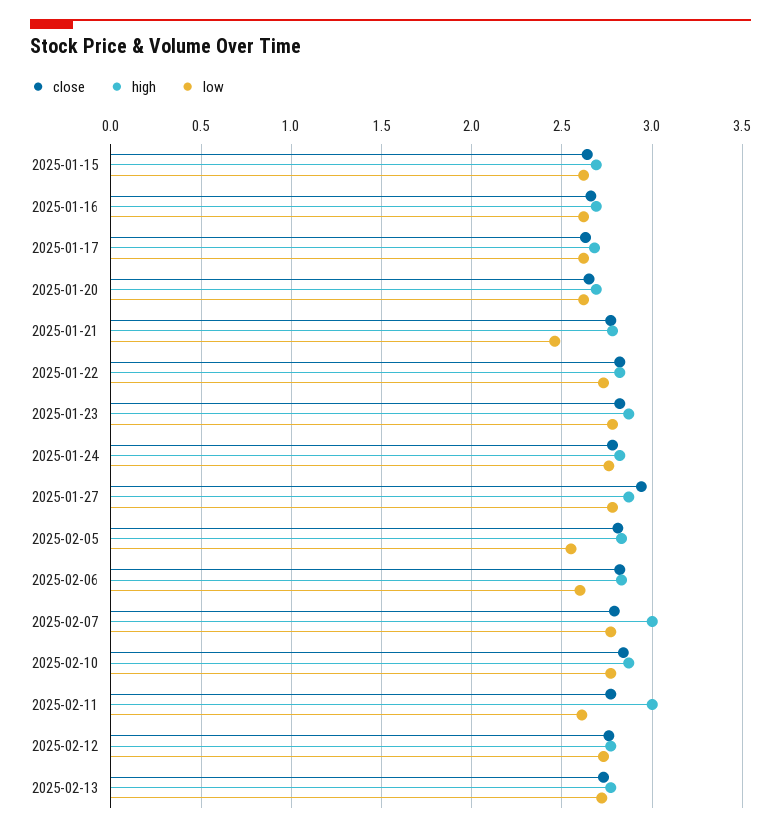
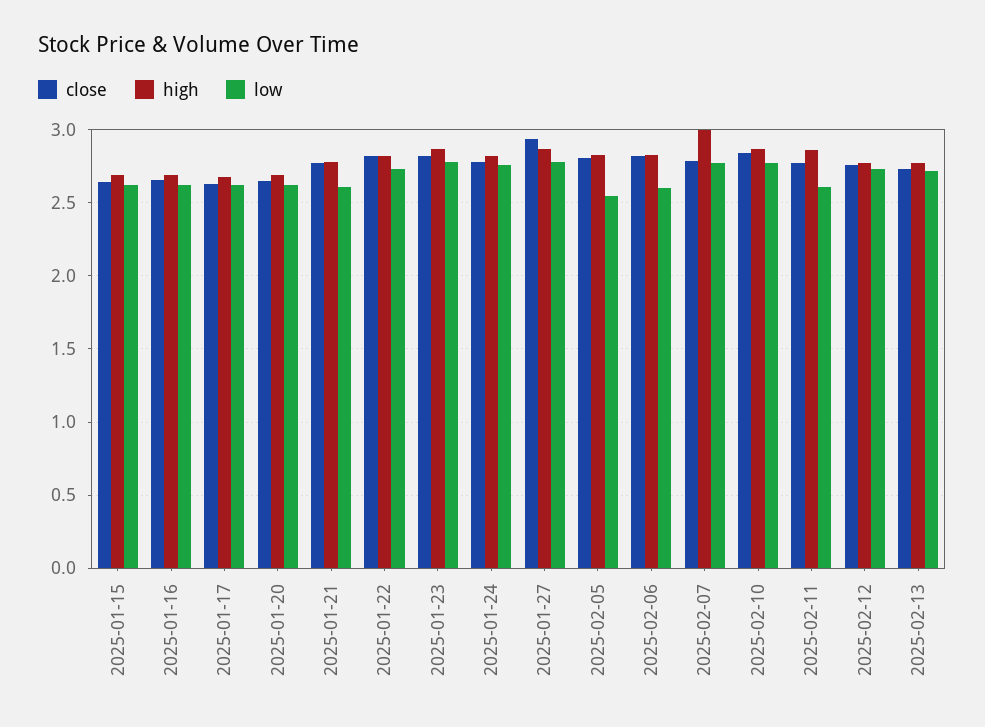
low, 2025-01-21: 2.45 -> 2.6
high, 2025-02-11: 3 -> 2.85

